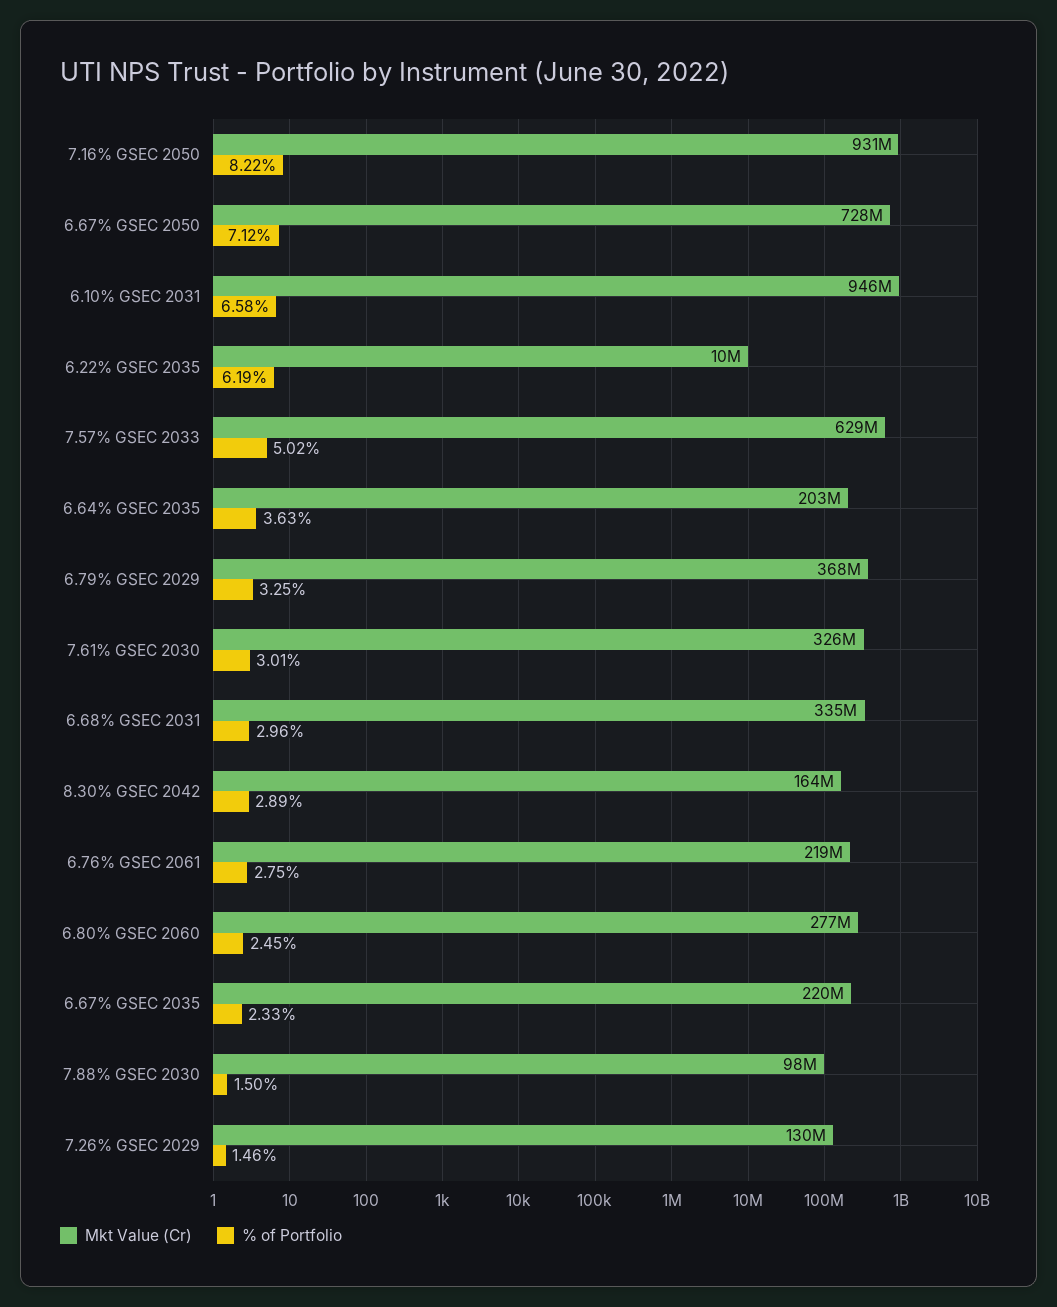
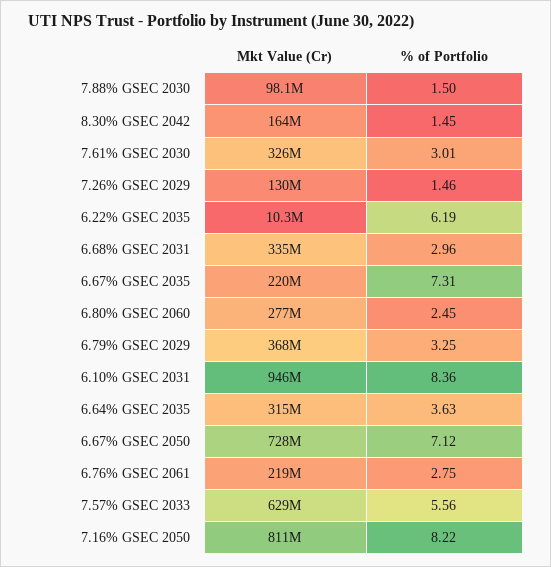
Mkt Value (Cr), 7.16% GSEC 2050: 931000000 -> 811000000
% of Portfolio, 6.10% GSEC 2031: 6.58 -> 8.36
% of Portfolio, 7.57% GSEC 2033: 5.02 -> 5.56
Mkt Value (Cr), 6.64% GSEC 2035: 203000000 -> 315000000
% of Portfolio, 8.30% GSEC 2042: 2.89 -> 1.45
% of Portfolio, 6.67% GSEC 2035: 2.33 -> 7.31

